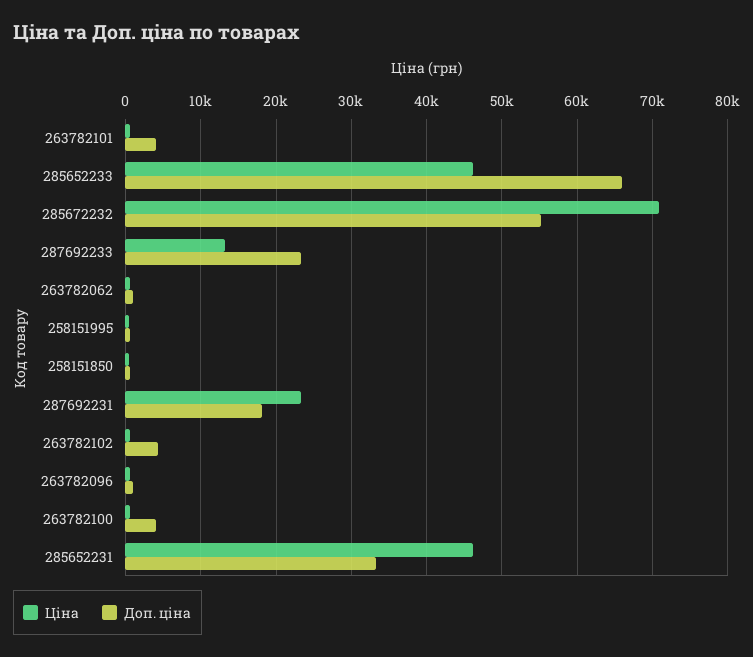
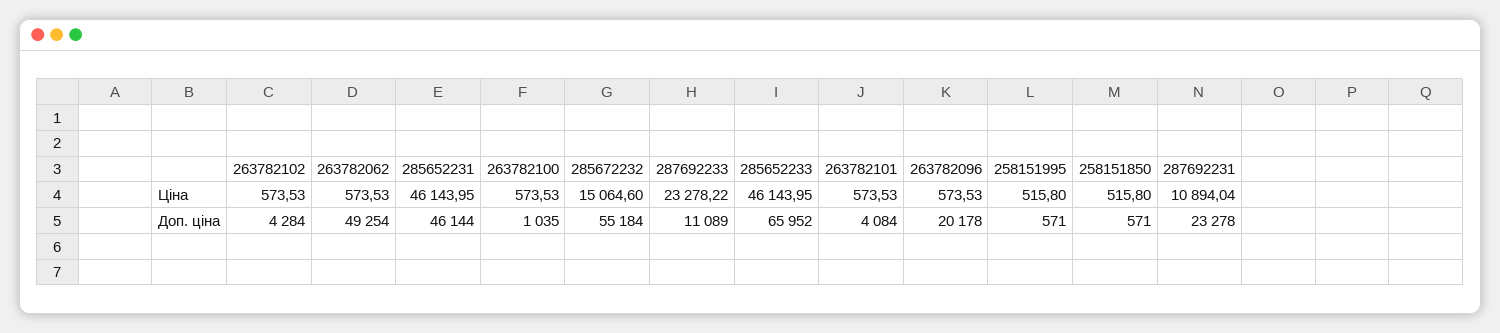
Ціна, 285672232: 71000 -> 15064.6
Ціна, 287692233: 13000 -> 23278.22
Доп. ціна, 287692233: 23000 -> 11089
Доп. ціна, 263782062: 1000 -> 49254
Ціна, 287692231: 23000 -> 10894.04
Доп. ціна, 287692231: 18000 -> 23278
Доп. ціна, 263782096: 1000 -> 20178
Доп. ціна, 263782100: 4000 -> 1035
Доп. ціна, 285652231: 33000 -> 46144

